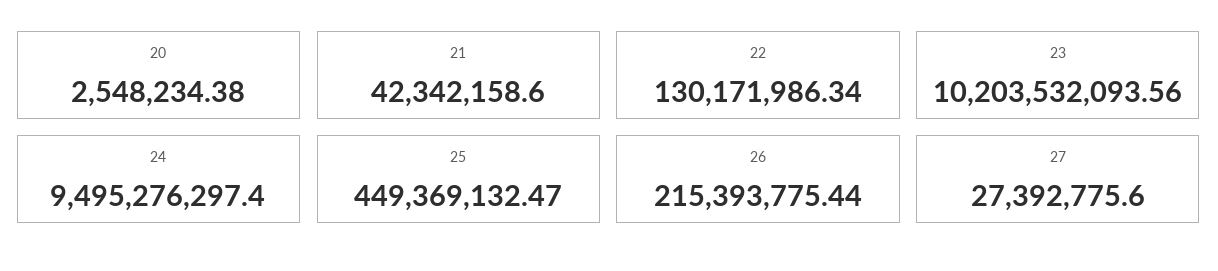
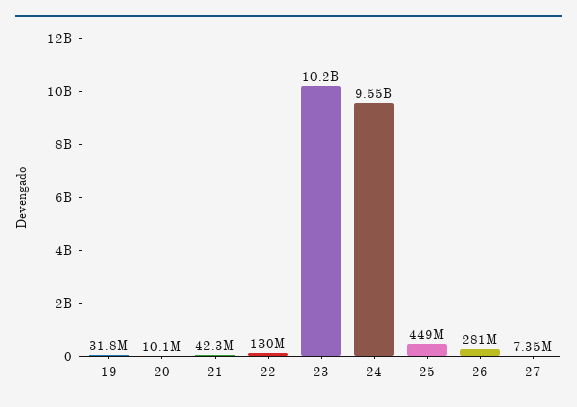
20: 2548234.38 -> 10100000
24: 9495276297.4 -> 9550000000
26: 215393775.44 -> 281000000
27: 27392775.6 -> 7350000
19: none -> 31800000

